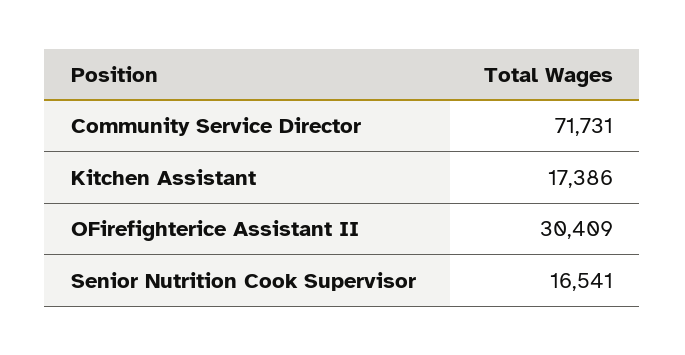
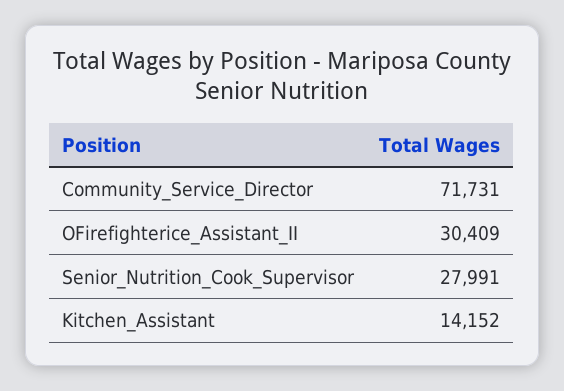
Kitchen Assistant: 17386 -> 14152
Senior Nutrition Cook Supervisor: 16541 -> 27991

